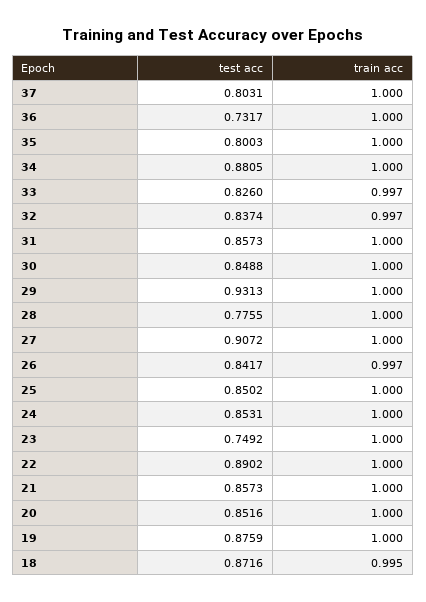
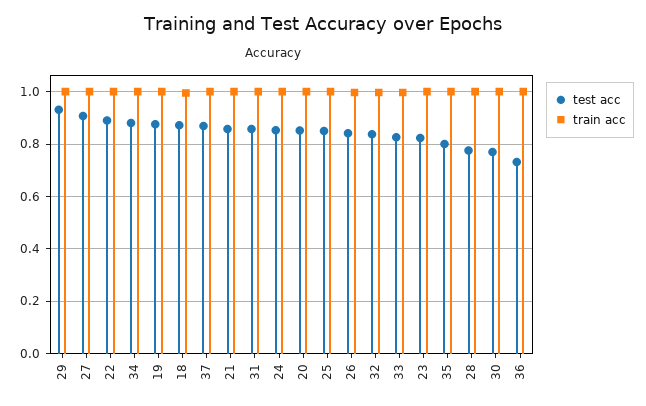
test acc, 37: 0.8031 -> 0.875
test acc, 30: 0.8488 -> 0.775
test acc, 23: 0.7492 -> 0.825

